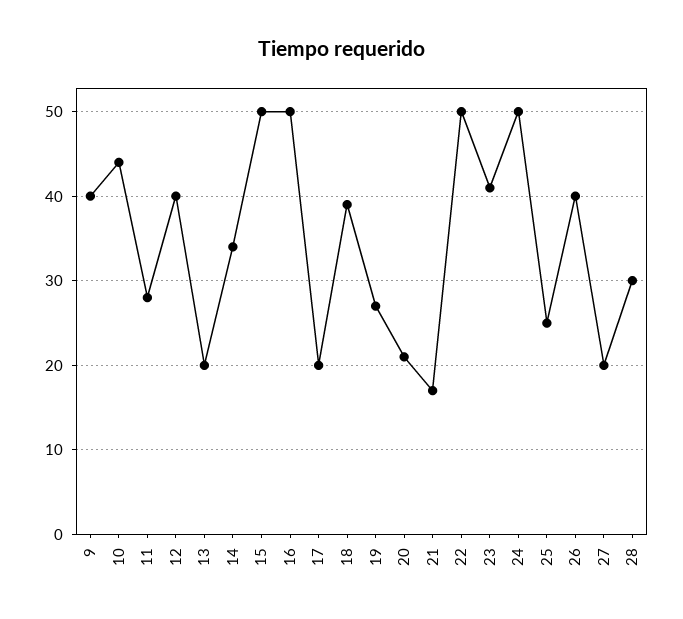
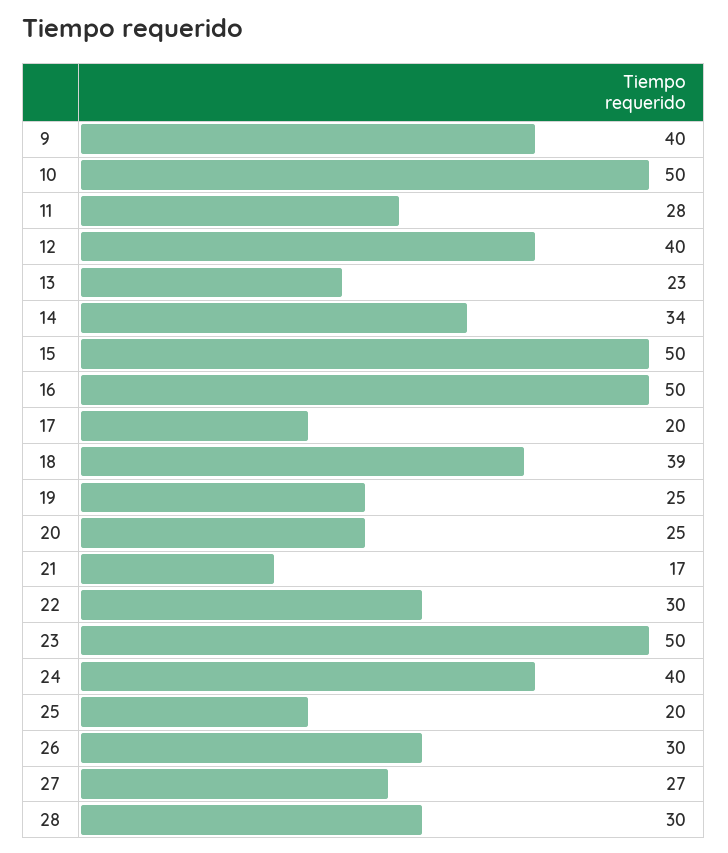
10: 44 -> 50
13: 20 -> 23
19: 27 -> 25
20: 21 -> 25
22: 50 -> 30
23: 41 -> 50
24: 50 -> 40
25: 25 -> 20
26: 40 -> 30
27: 20 -> 27

